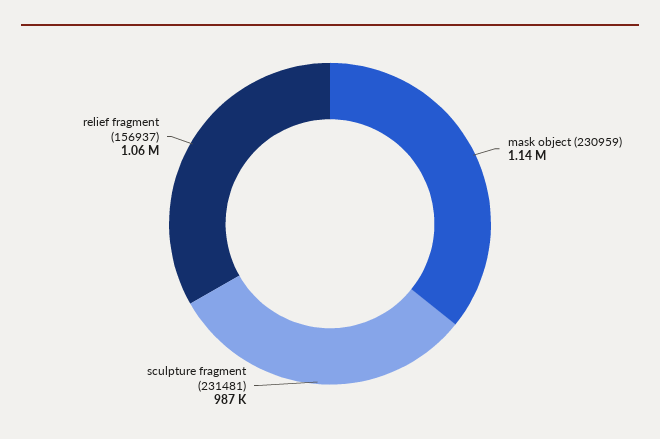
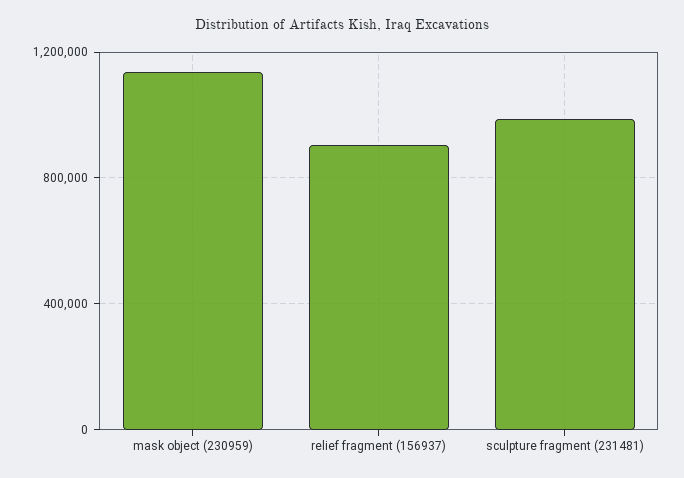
relief fragment (156937): 1060000 -> 900000

